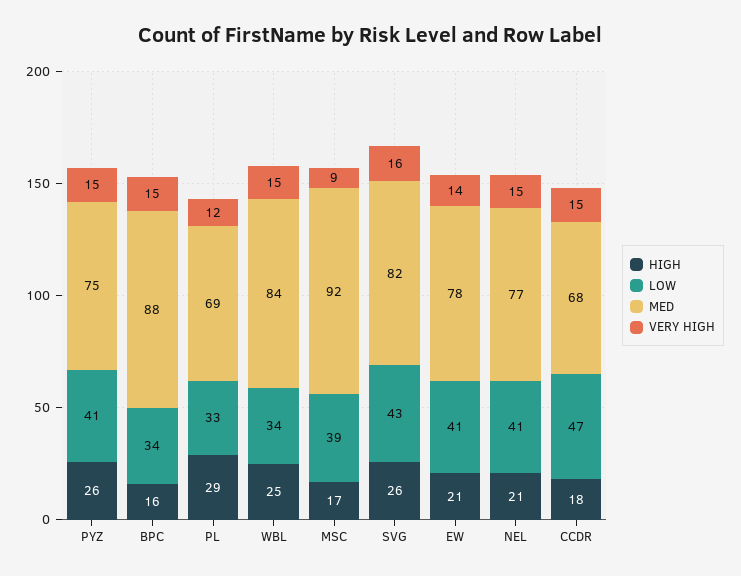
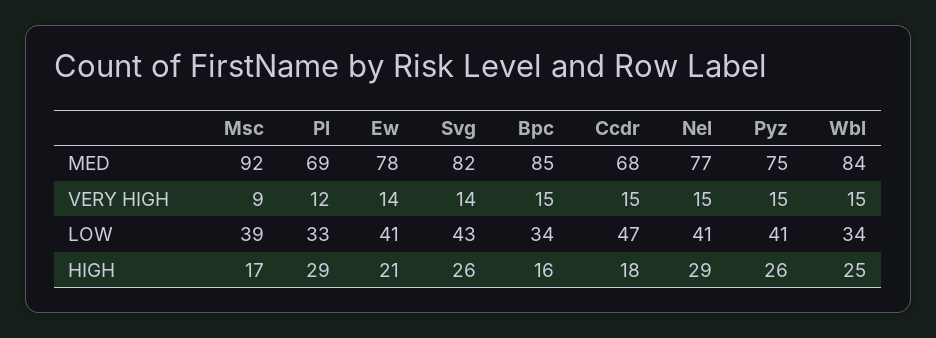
MED, BPC: 88 -> 85
VERY HIGH, SVG: 16 -> 14
HIGH, NEL: 21 -> 29

